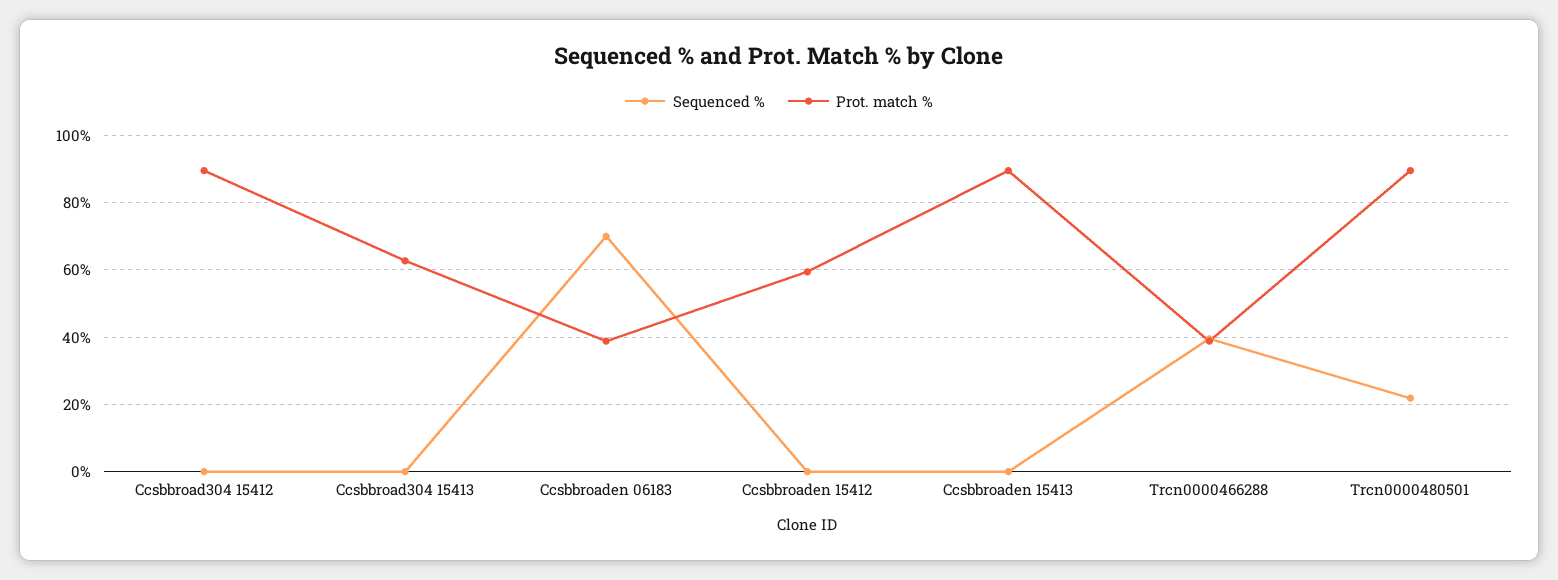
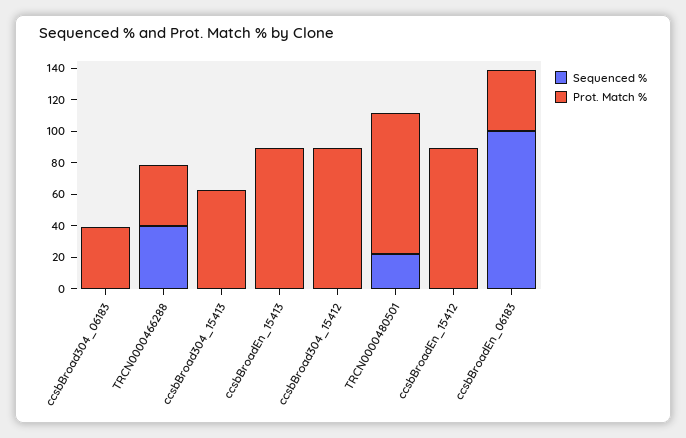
Sequenced %, Ccsbbroaden 06183: 70 -> 100
Prot. match %, Ccsbbroaden 15412: 60 -> 90
Sequenced %, ccsbBroad304_06183: none -> 0
Prot. match %, ccsbBroad304_06183: none -> 40

